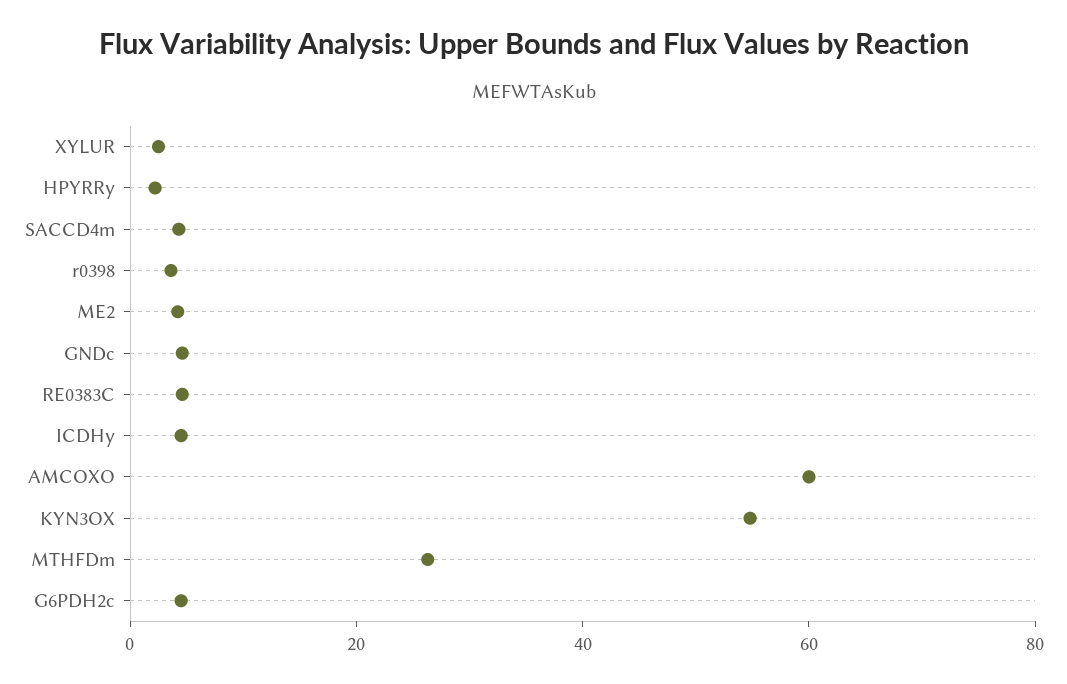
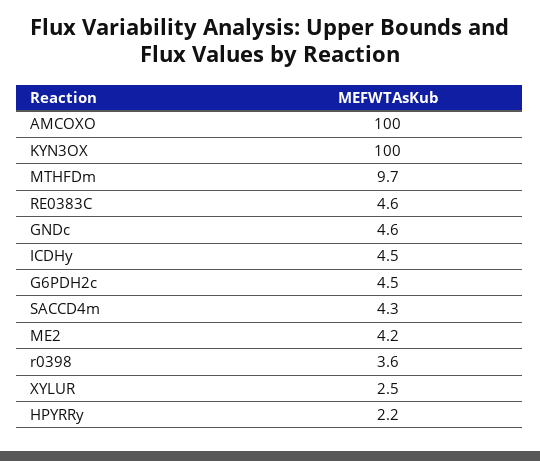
AMCOXO: 60 -> 100
KYN3OX: 55 -> 100
MTHFDm: 25 -> 9.7

